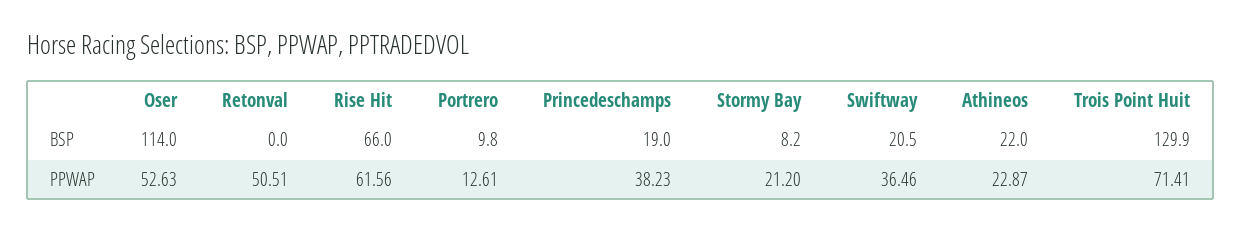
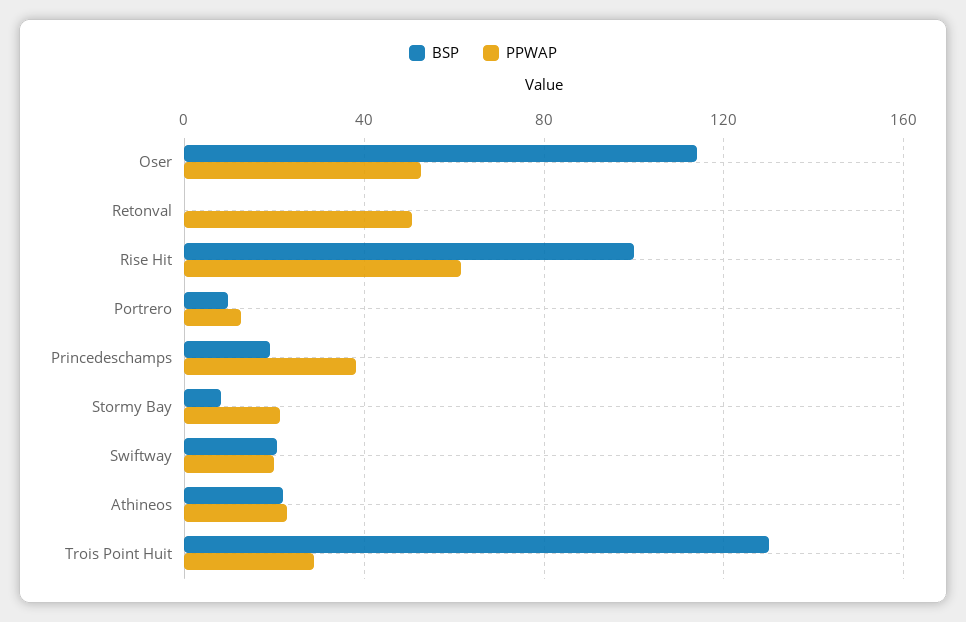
BSP, Rise Hit: 66 -> 100
PPWAP, Swiftway: 36.46 -> 20
PPWAP, Trois Point Huit: 71.41 -> 30

